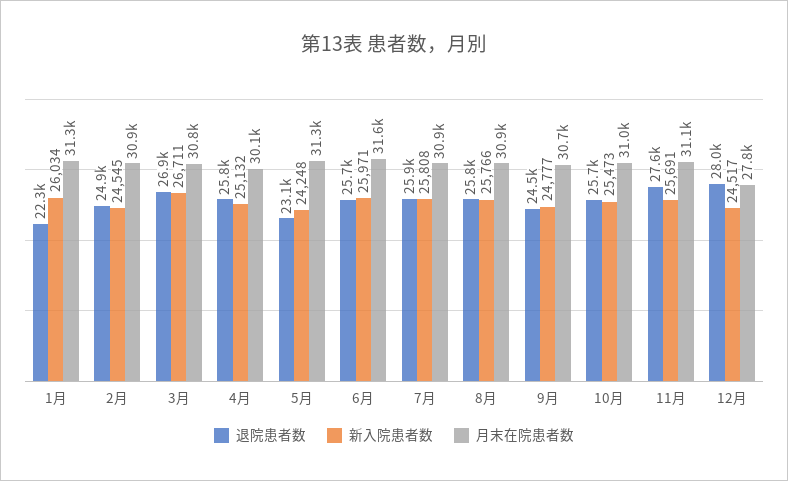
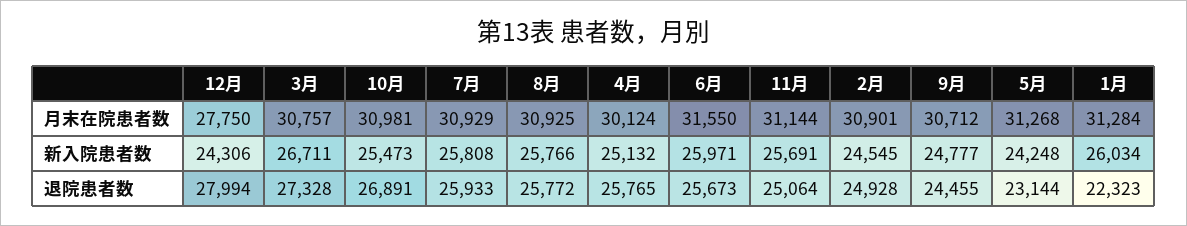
退院患者数, 3月: 26900 -> 27328
退院患者数, 10月: 25700 -> 26891
退院患者数, 11月: 27600 -> 25064
新入院患者数, 12月: 24517 -> 24306

